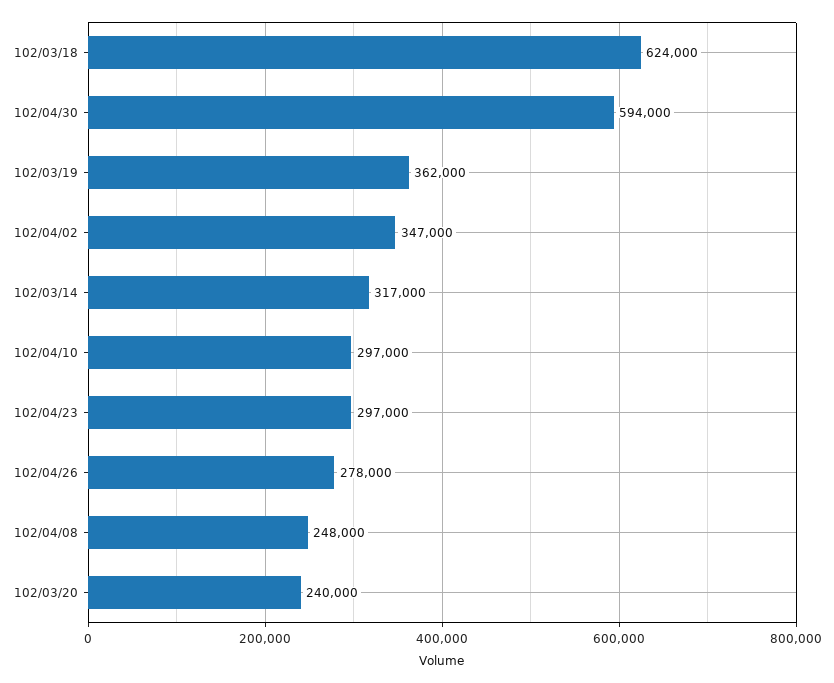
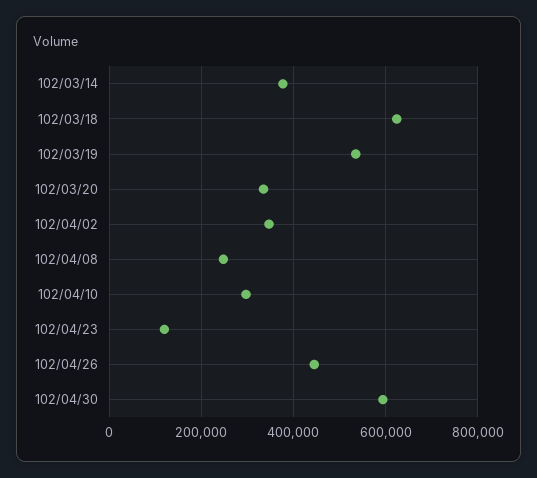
102/03/19: 362000 -> 540000
102/03/14: 317000 -> 380000
102/04/23: 297000 -> 120000
102/04/26: 278000 -> 440000
102/03/20: 240000 -> 340000

